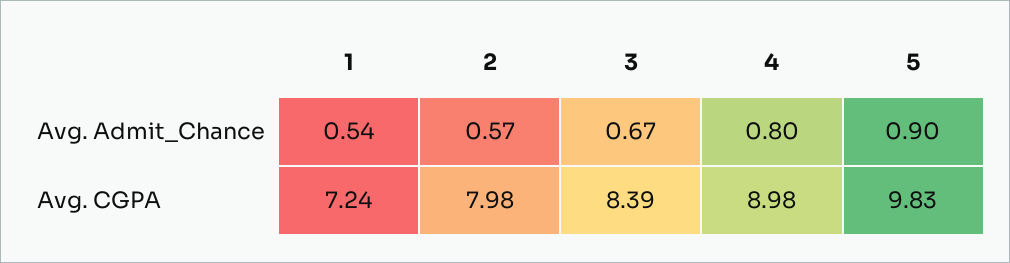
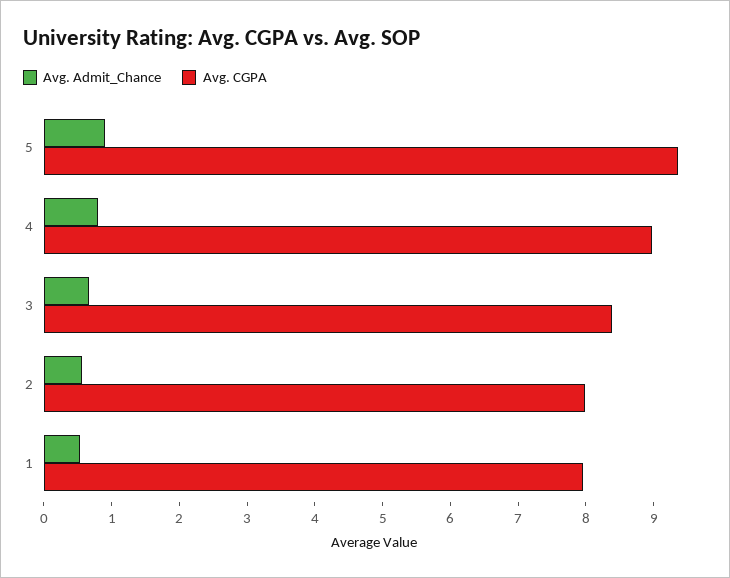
Avg. CGPA, 1: 7.24 -> 8
Avg. CGPA, 5: 9.83 -> 9.4

